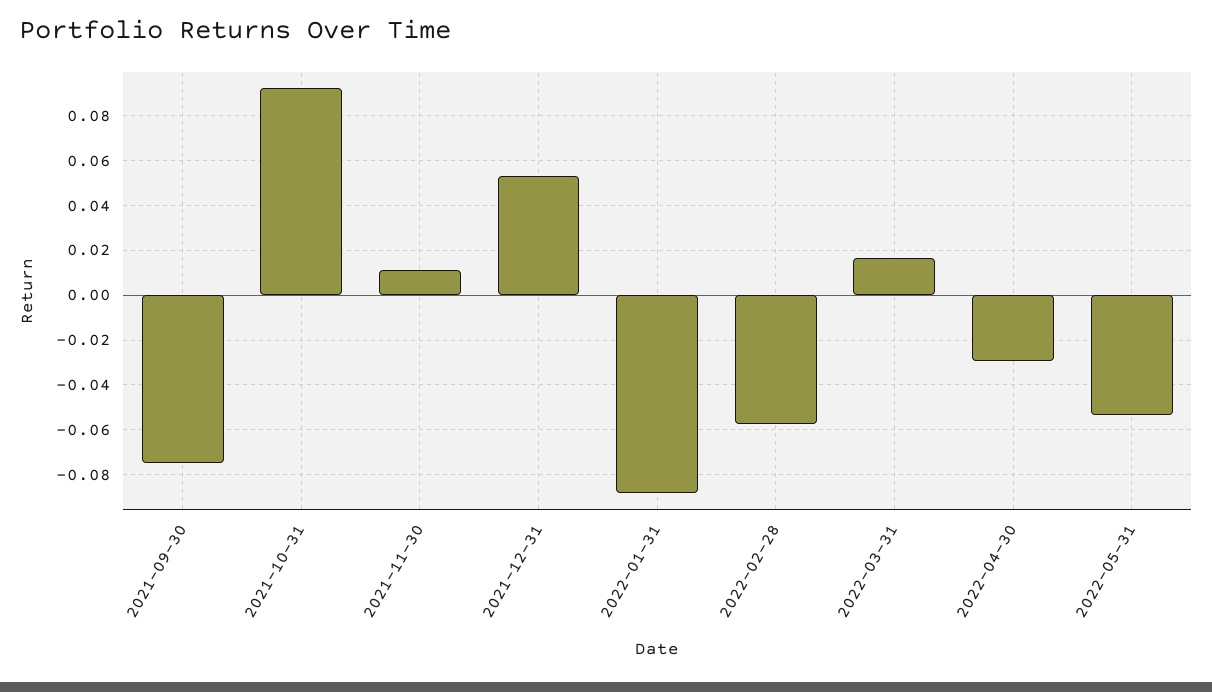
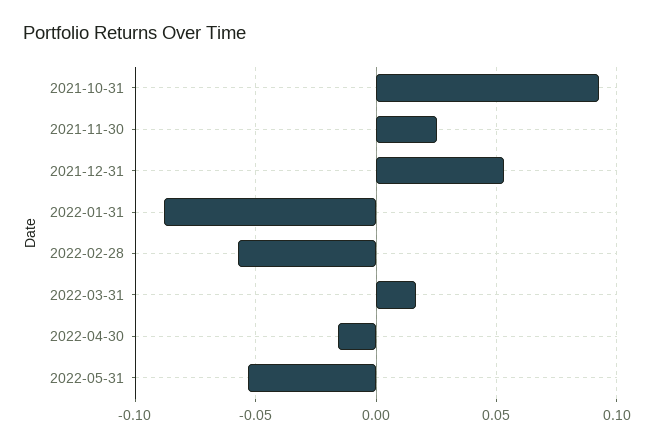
2021-09-30: -0.075 -> none
2021-11-30: 0.01 -> 0.025
2022-04-30: -0.03 -> -0.015

